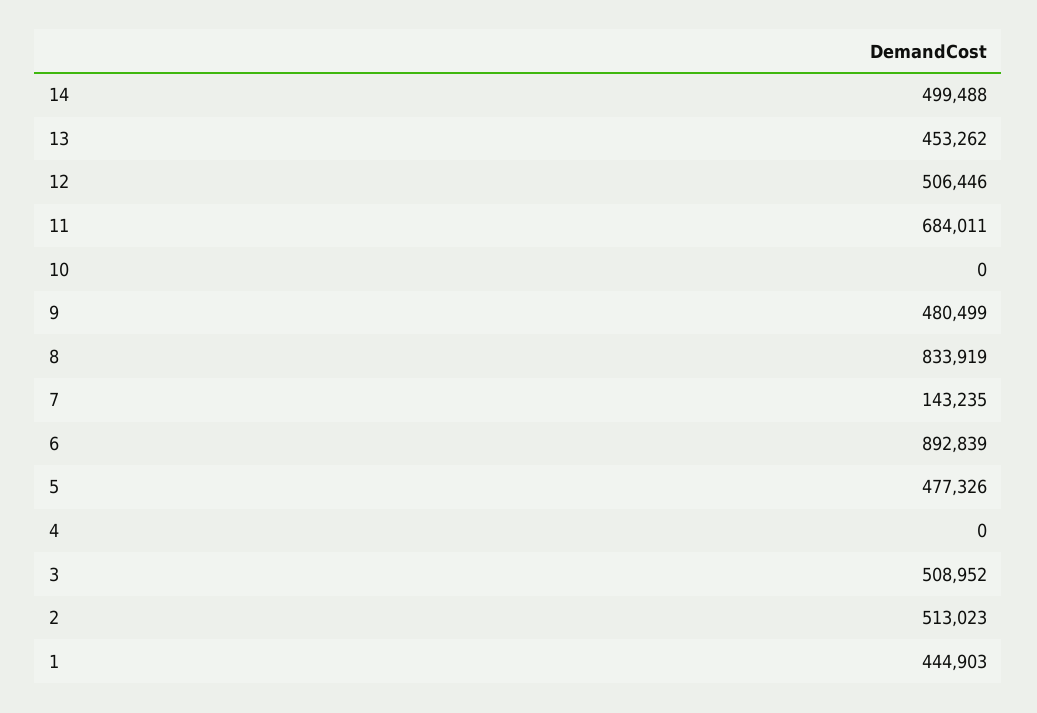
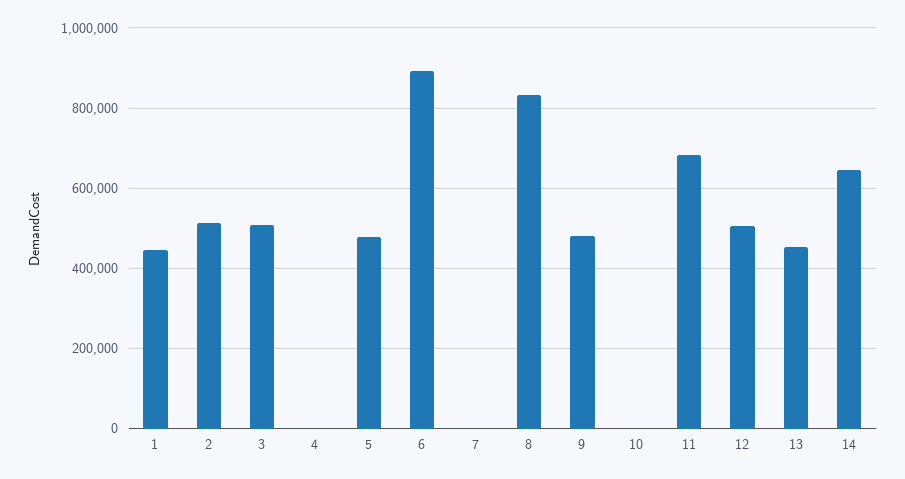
14: 499488 -> 640000
7: 143235 -> 0

